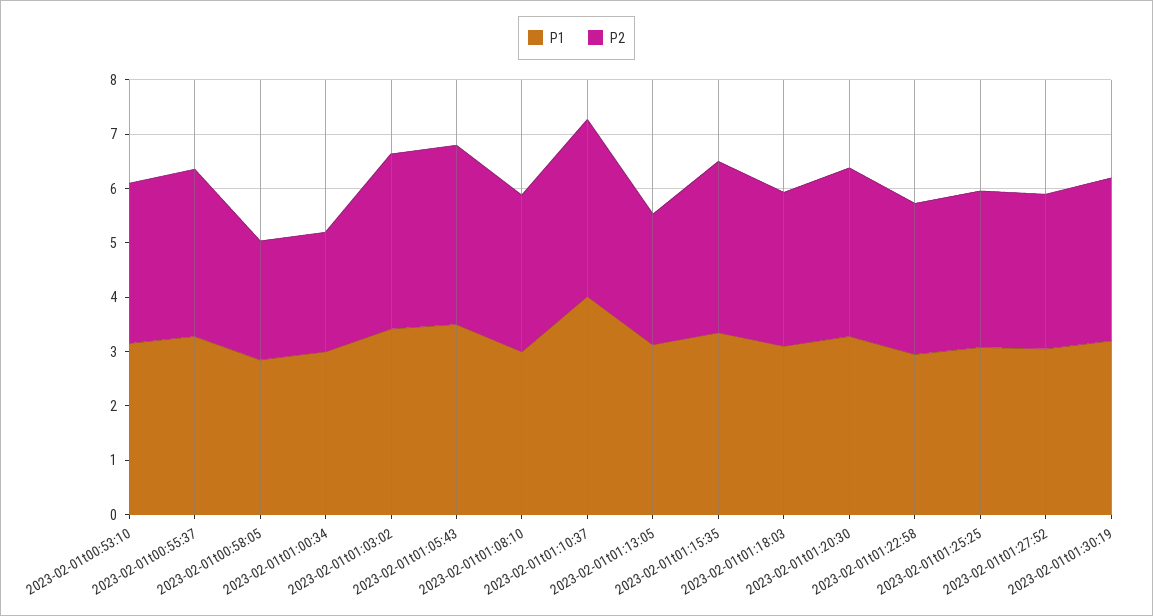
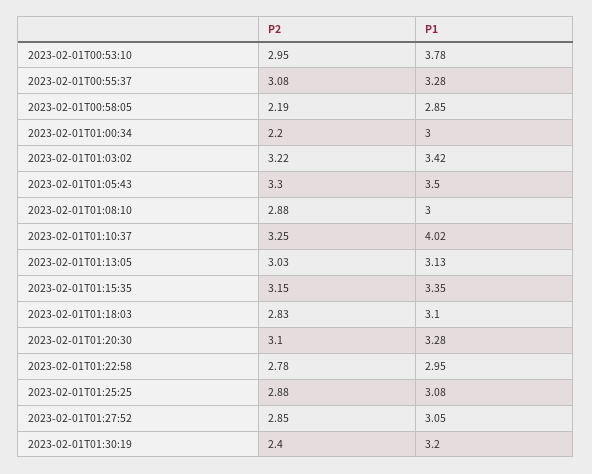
P1, 2023-02-01t00:53:10: 3.2 -> 3.78
P2, 2023-02-01t01:13:05: 2.4 -> 3.03
P2, 2023-02-01t01:30:19: 3 -> 2.4

